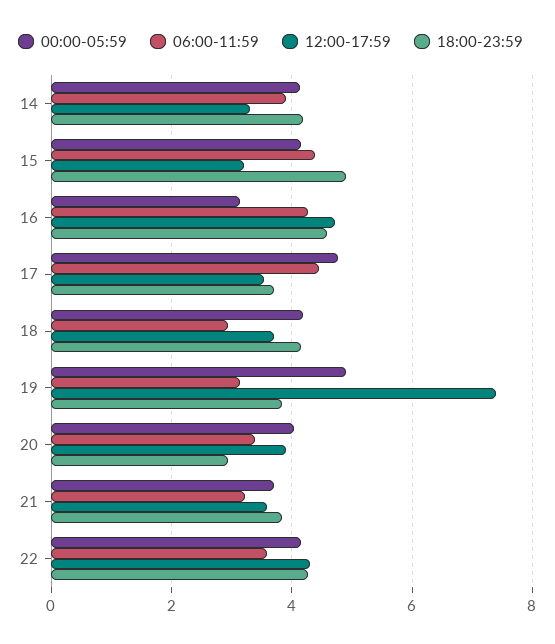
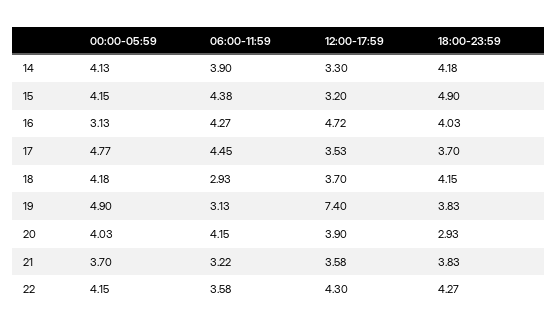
18:00-23:59, 16: 4.6 -> 4.03
06:00-11:59, 20: 3.4 -> 4.15

